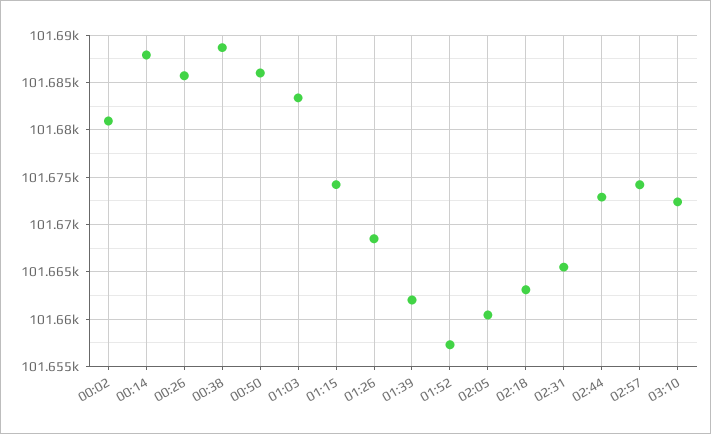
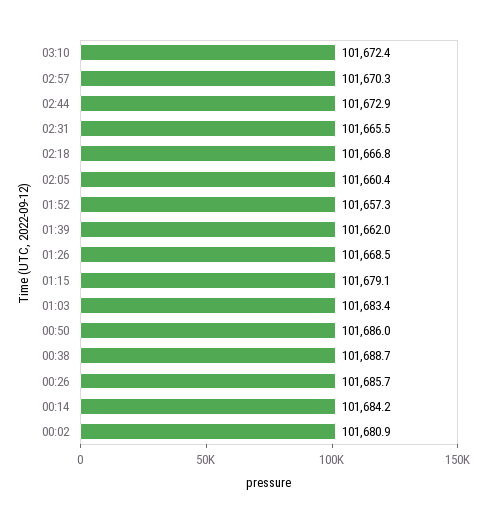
00:14: 101688 -> 101684.2
01:15: 101674 -> 101679.1
02:18: 101663 -> 101666.8
02:57: 101674 -> 101670.3

